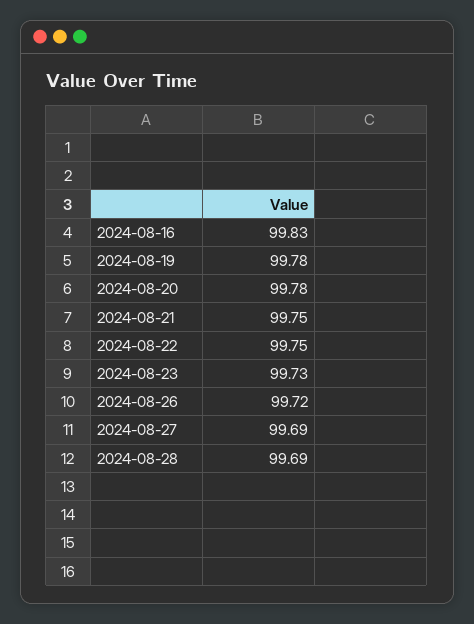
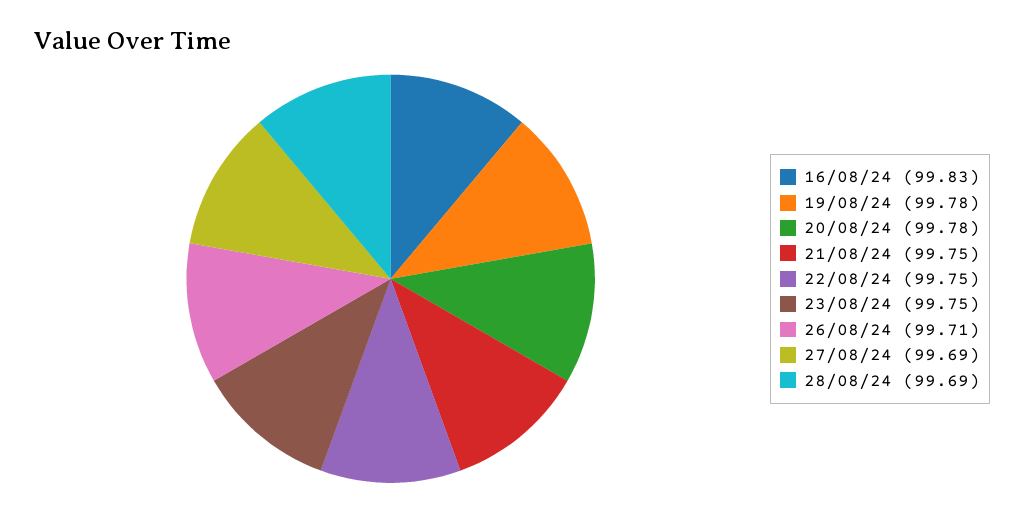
2024-08-23: 99.73 -> 99.75
2024-08-26: 99.72 -> 99.71

